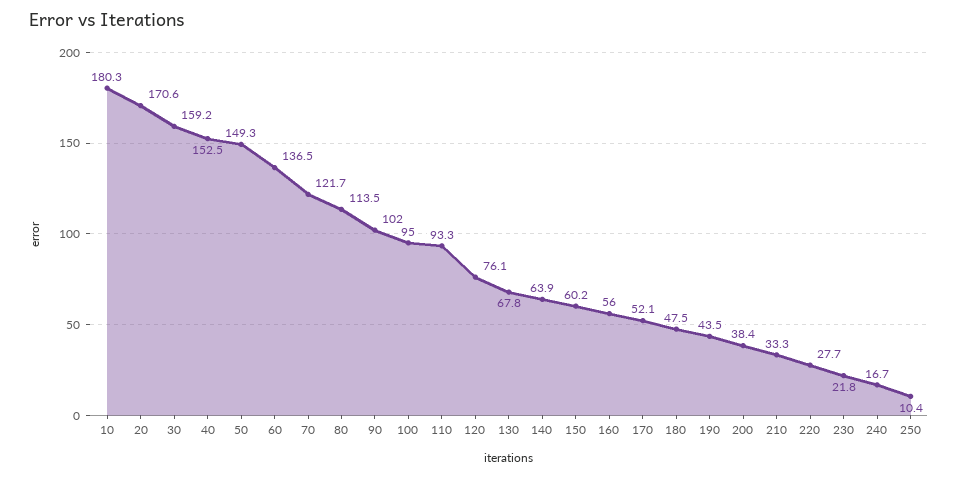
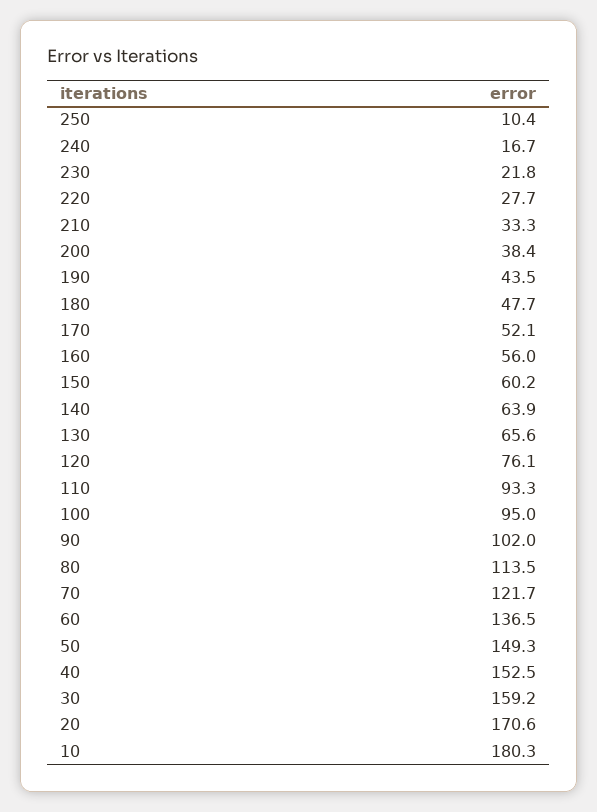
130: 67.8 -> 65.6
180: 47.5 -> 47.7

